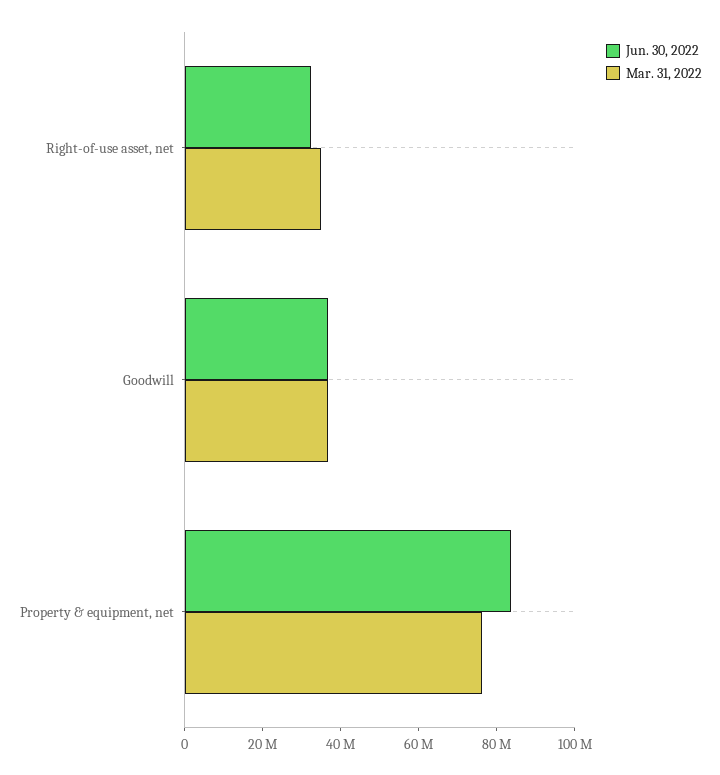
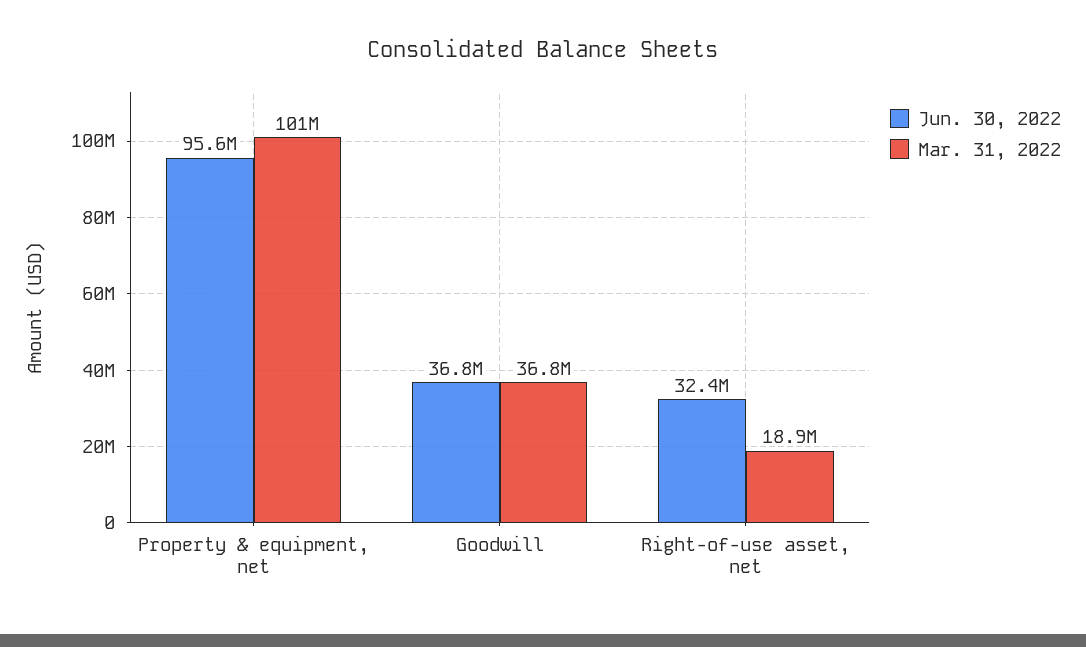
Mar. 31, 2022, Right-of-use asset, net: 35000000 -> 18900000
Jun. 30, 2022, Property & equipment, net: 85000000 -> 95600000
Mar. 31, 2022, Property & equipment, net: 75000000 -> 101000000

